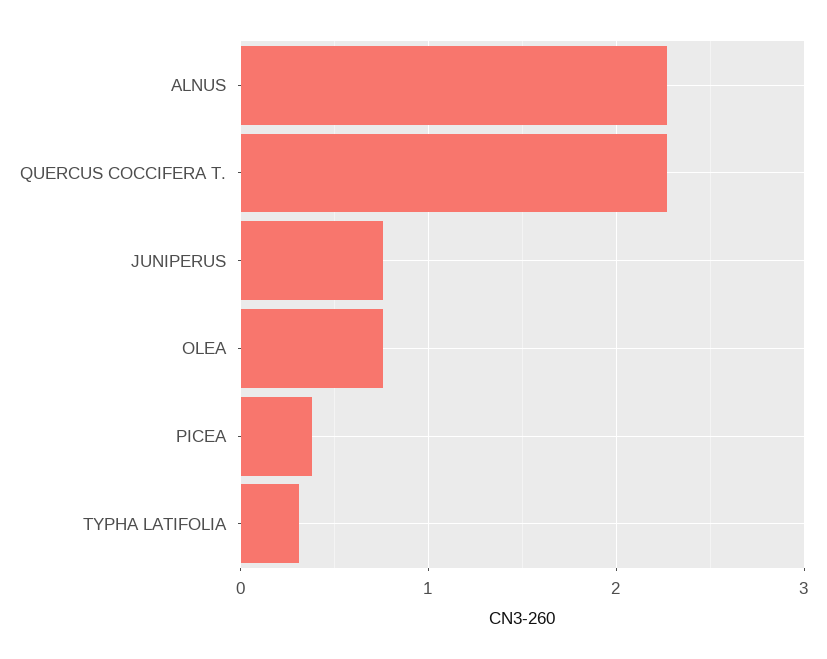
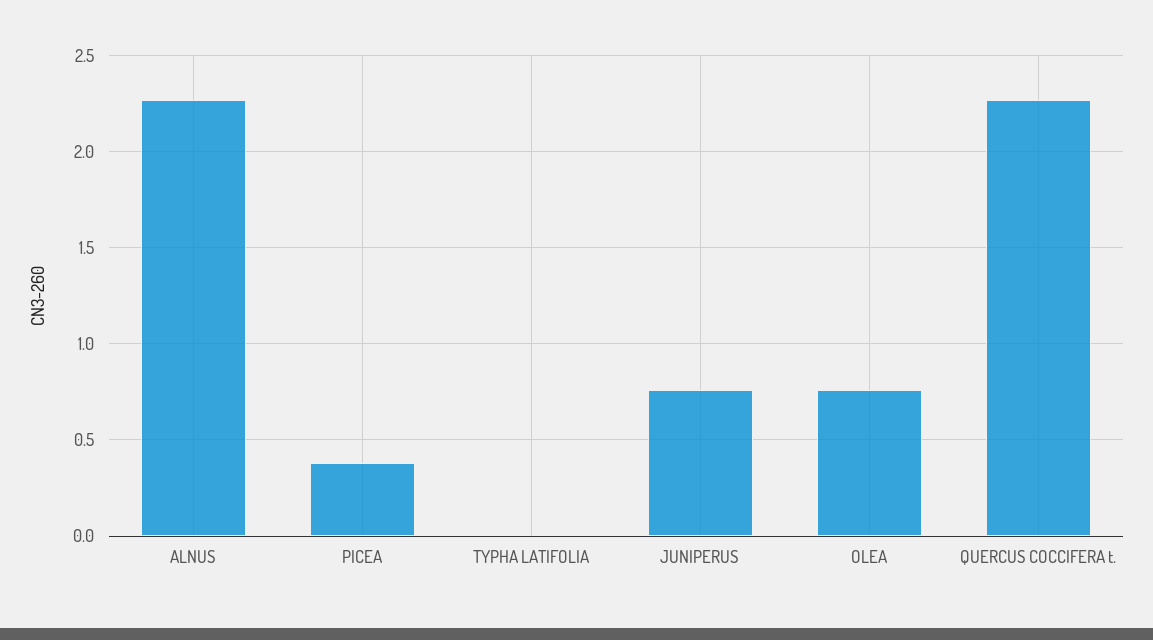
TYPHA LATIFOLIA: 0.3 -> 0

